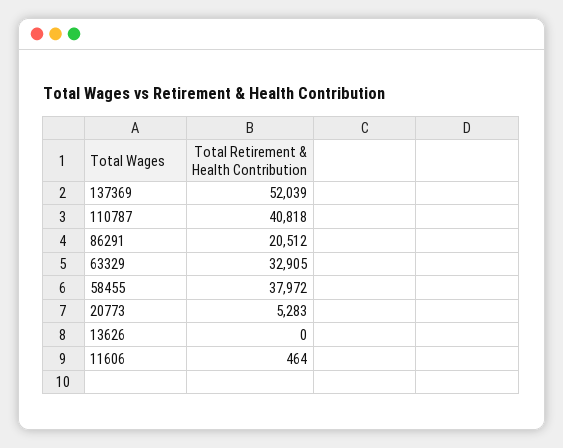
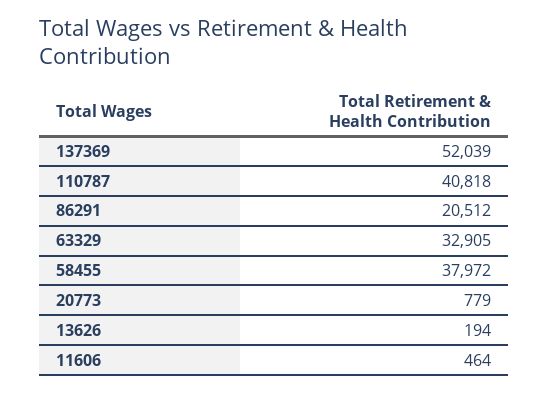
20773: 5283 -> 779
13626: 0 -> 194

